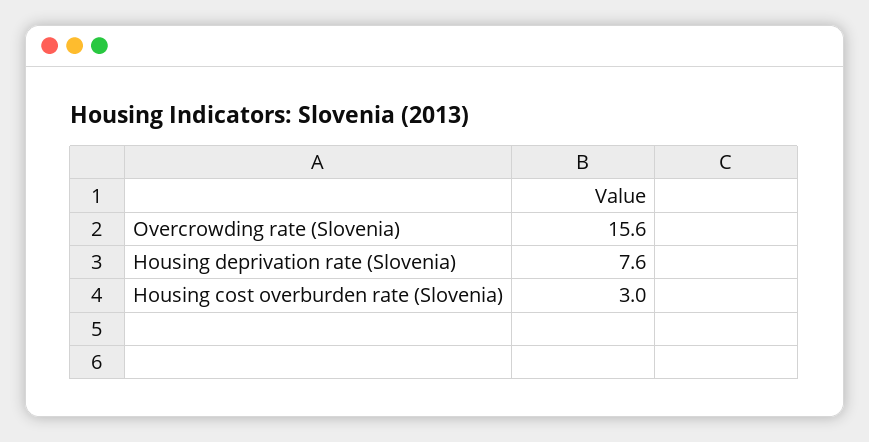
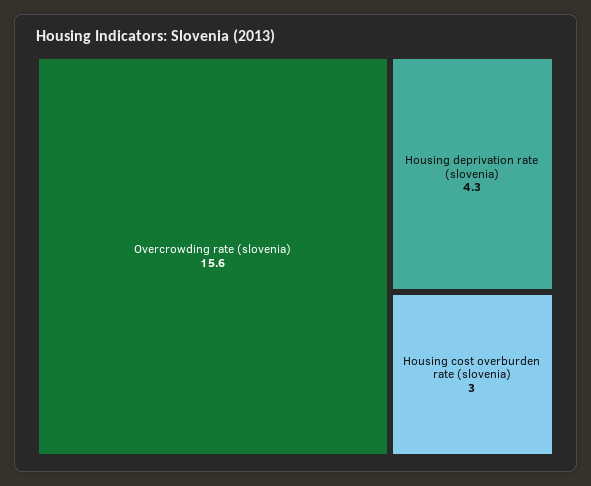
Housing deprivation rate (Slovenia): 7.6 -> 4.3

